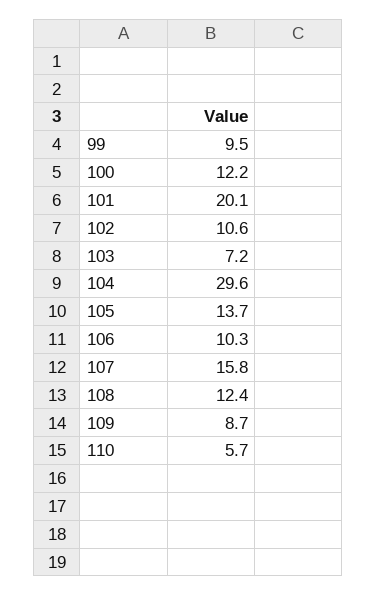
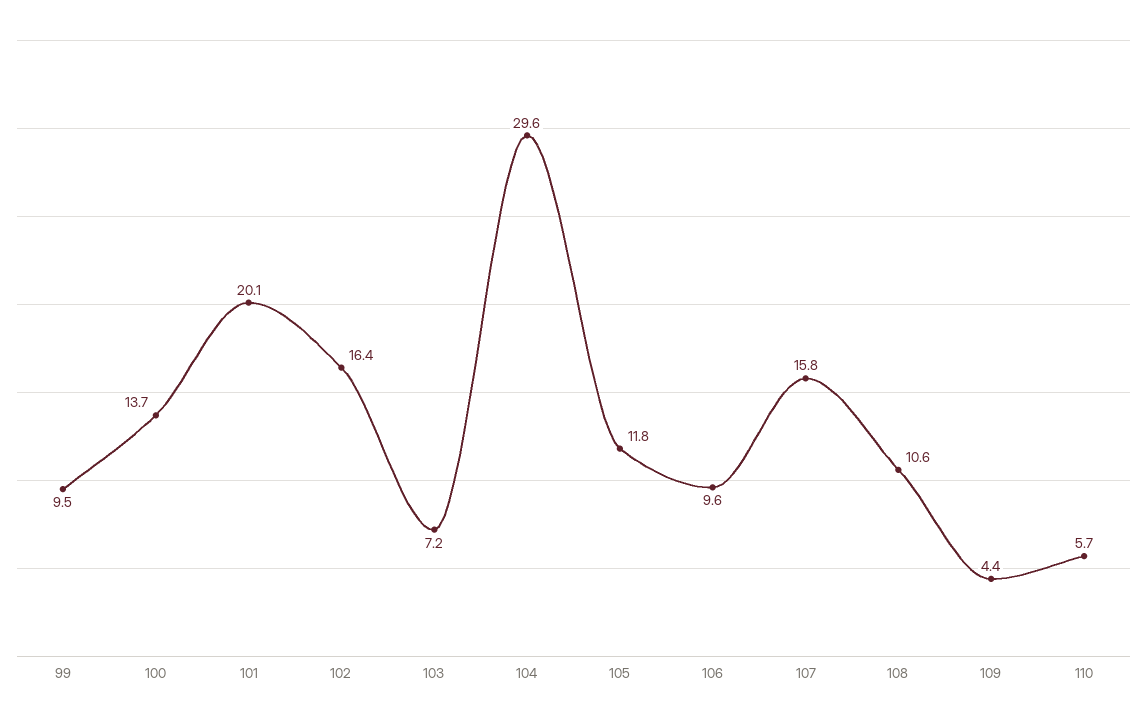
100: 12.2 -> 13.7
102: 10.6 -> 16.4
105: 13.7 -> 11.8
106: 10.3 -> 9.6
108: 12.4 -> 10.6
109: 8.7 -> 4.4

